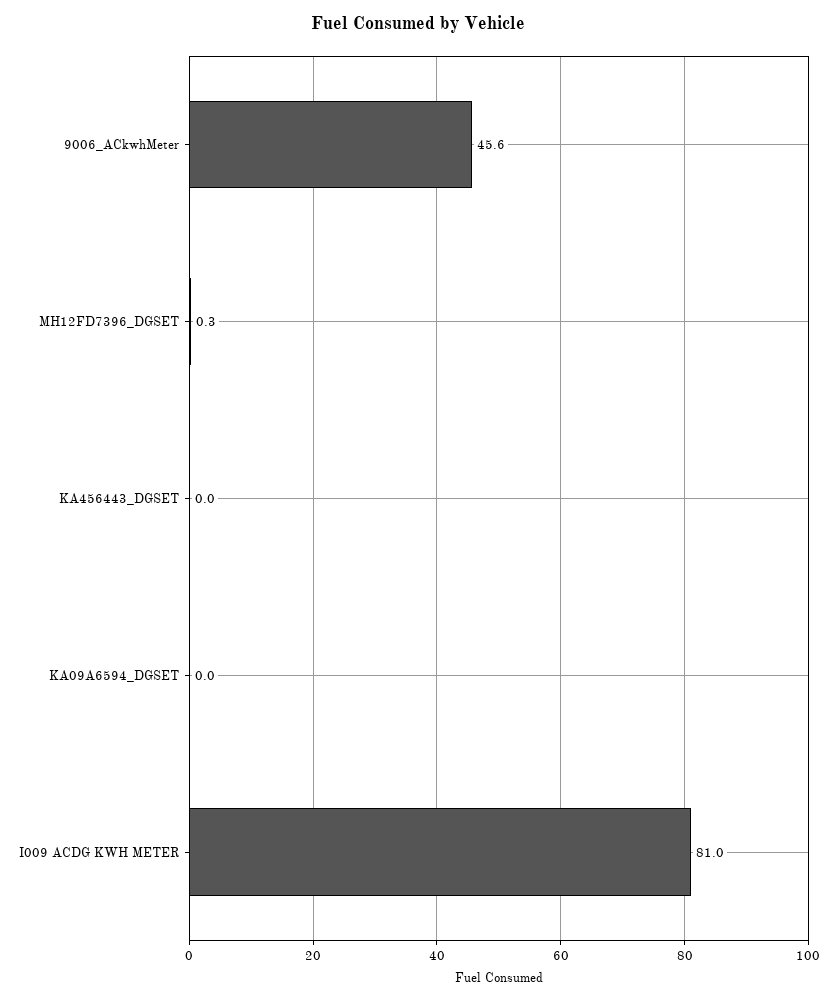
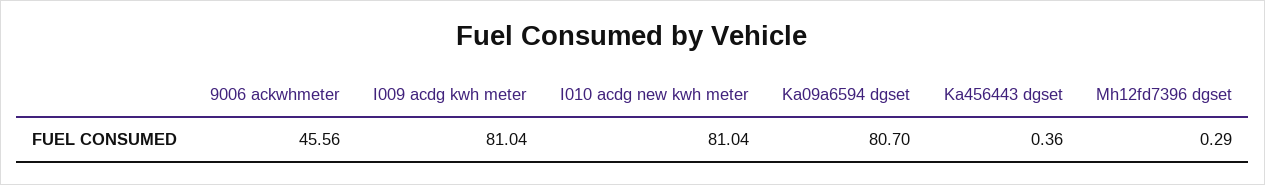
KA456443_DGSET: 0 -> 0.36
KA09A6594_DGSET: 0 -> 80.7
I010 acdg new kwh meter: none -> 81.04

